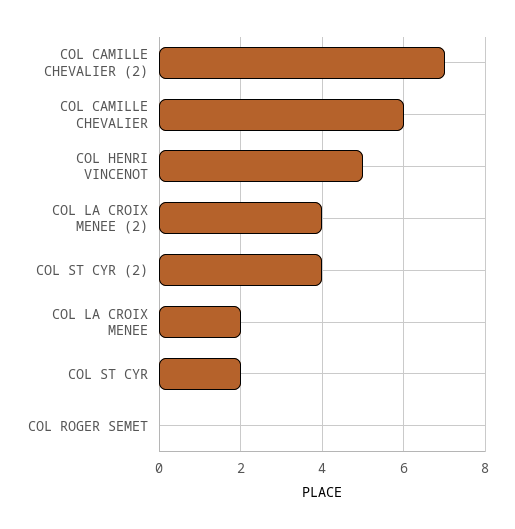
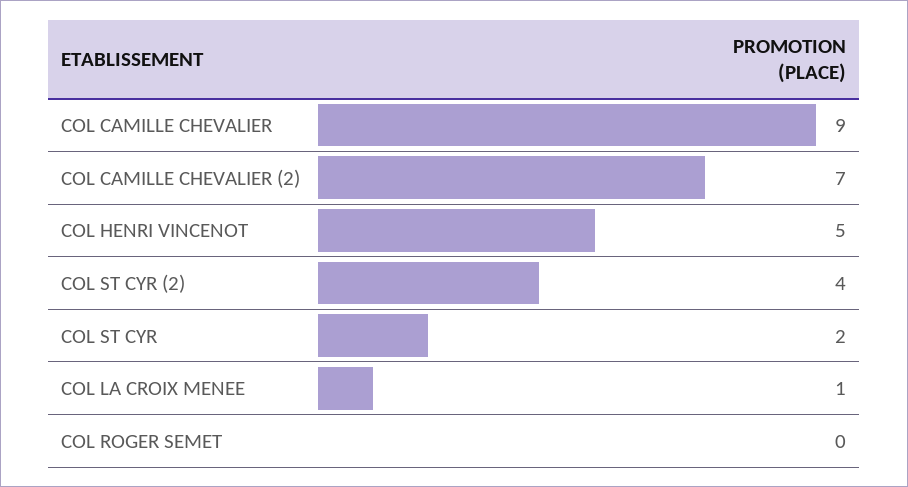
COL CAMILLE CHEVALIER: 6 -> 9
COL LA CROIX MENEE (2): 4 -> none
COL LA CROIX MENEE: 2 -> 1

